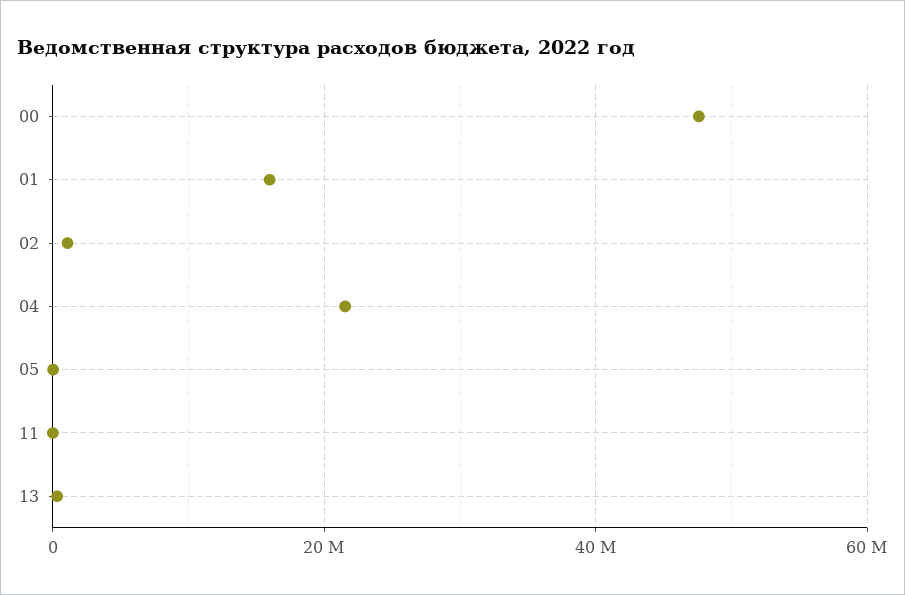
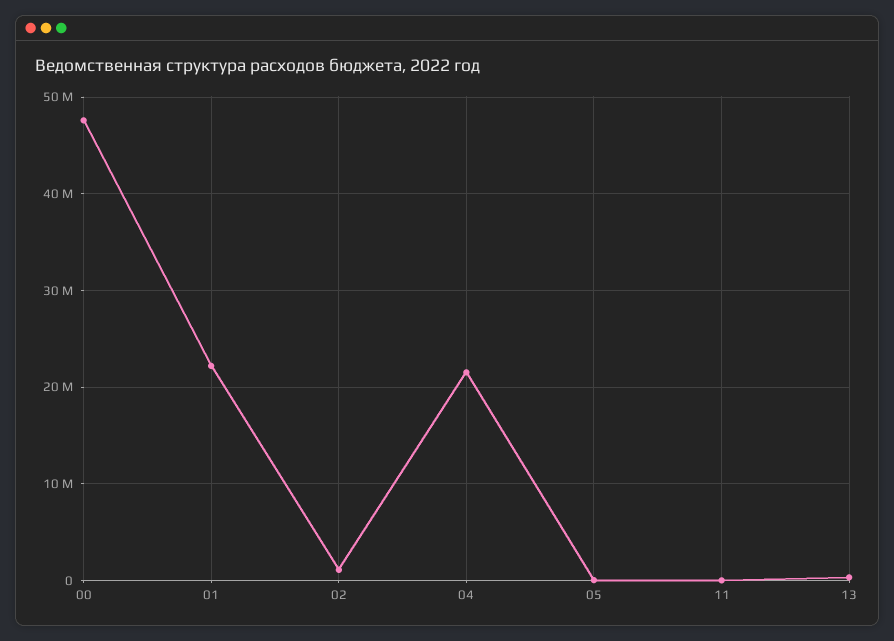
01: 16000000 -> 22000000

